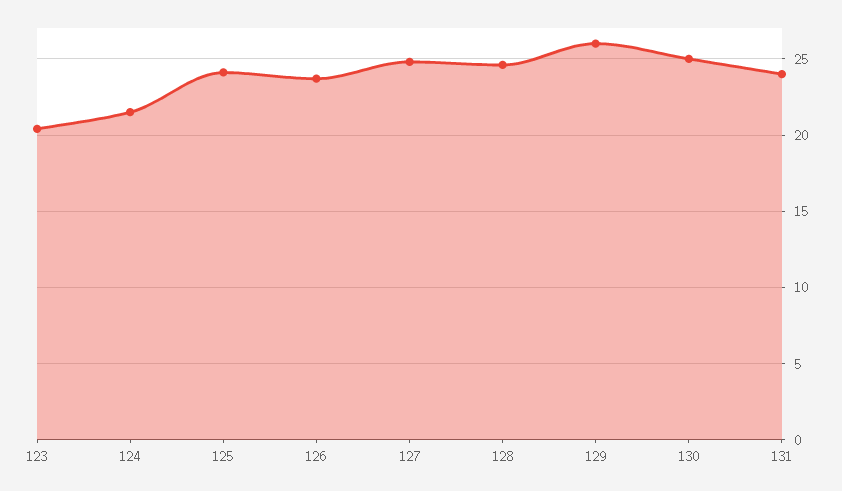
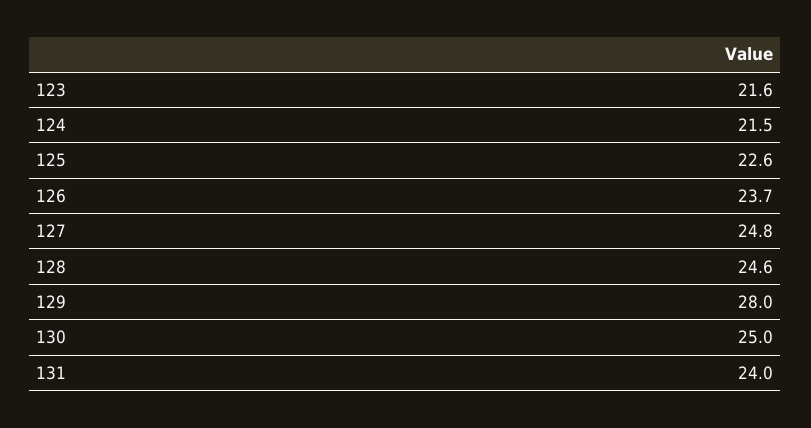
123: 20.5 -> 21.6
125: 24 -> 22.6
129: 26 -> 28

